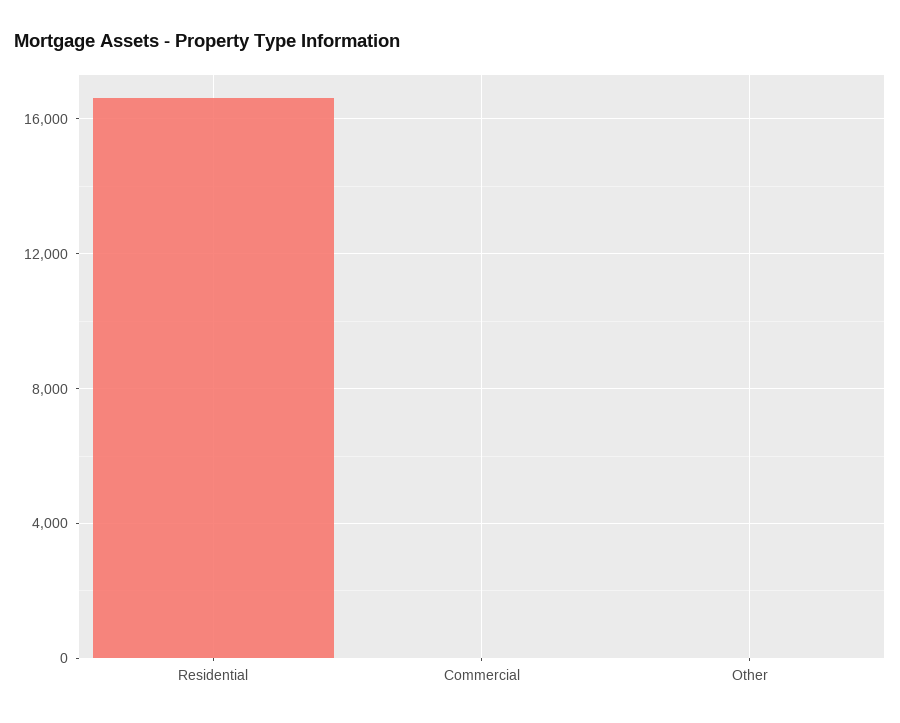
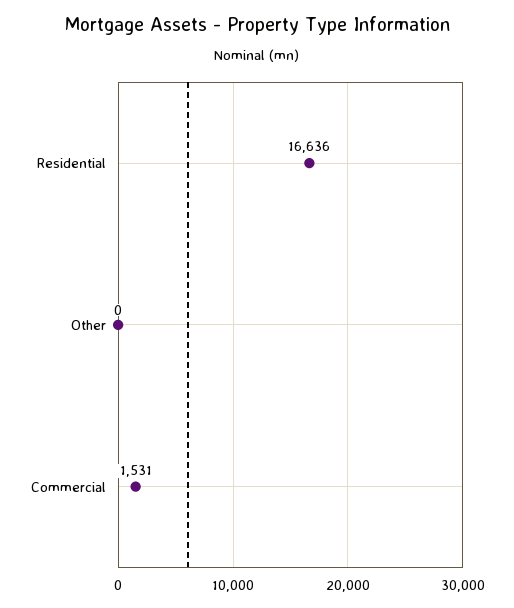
Commercial: 0 -> 1531

